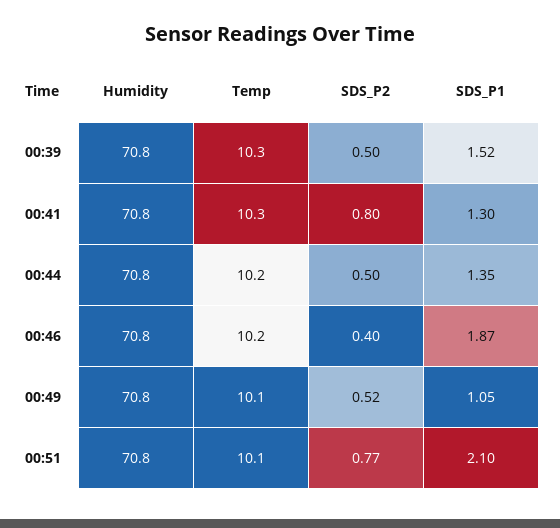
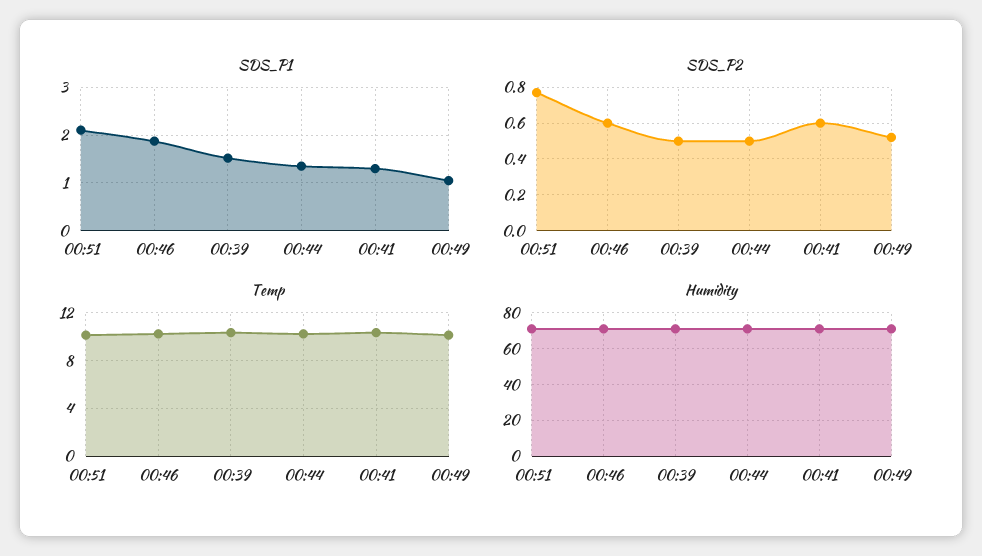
SDS_P2, 00:41: 0.8 -> 0.6
SDS_P2, 00:46: 0.4 -> 0.6

